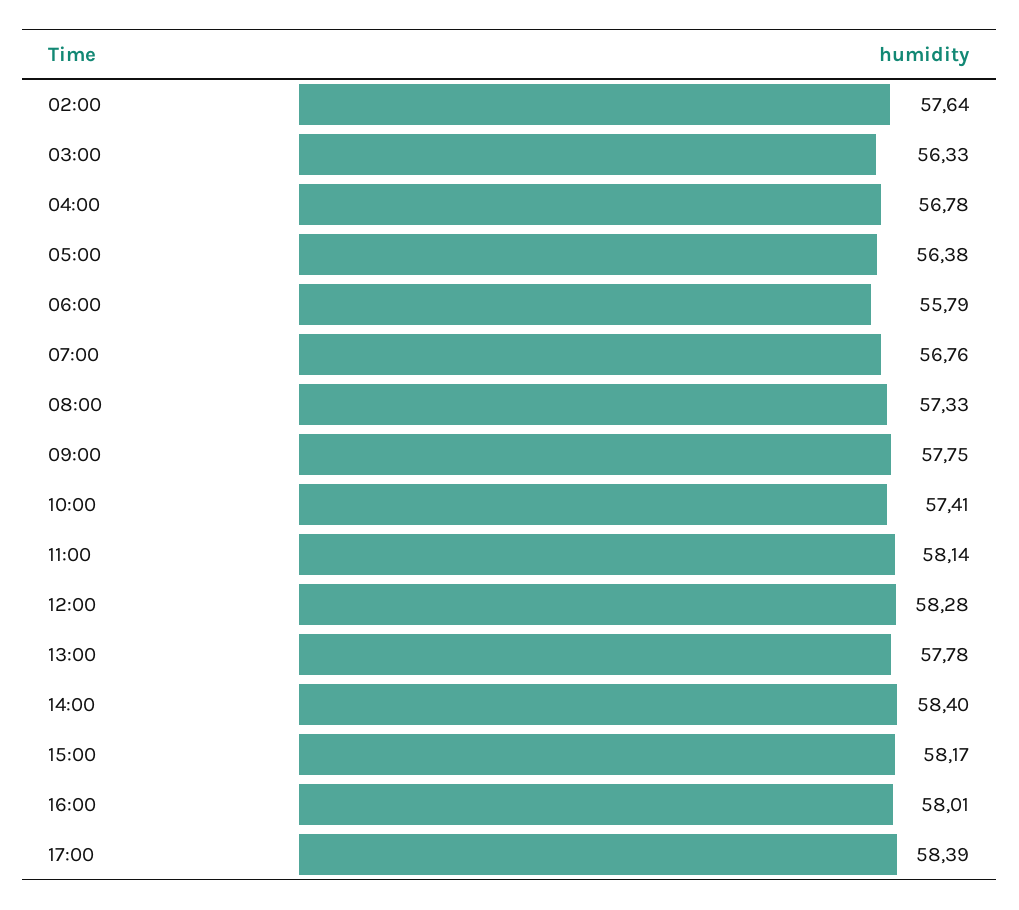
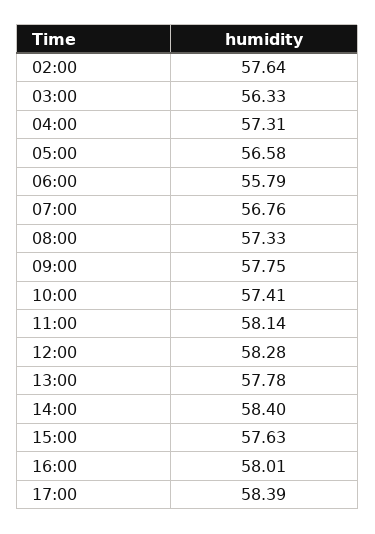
04:00: 56.78 -> 57.31
05:00: 56.38 -> 56.58
15:00: 58.17 -> 57.63

